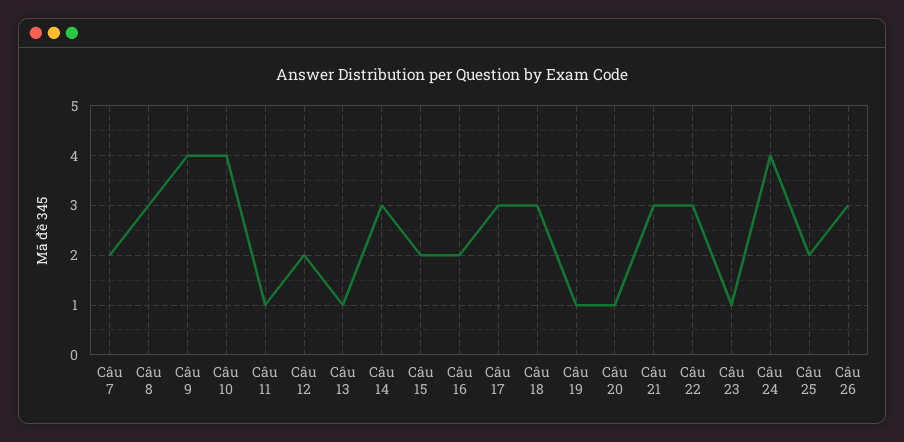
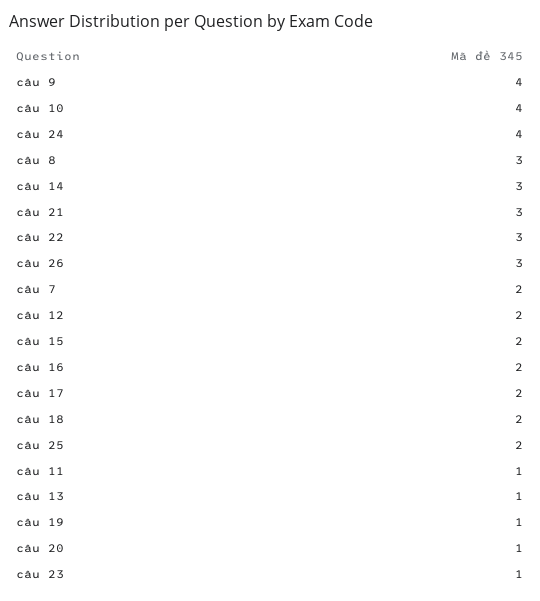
Câu 17: 3 -> 2
Câu 18: 3 -> 2

